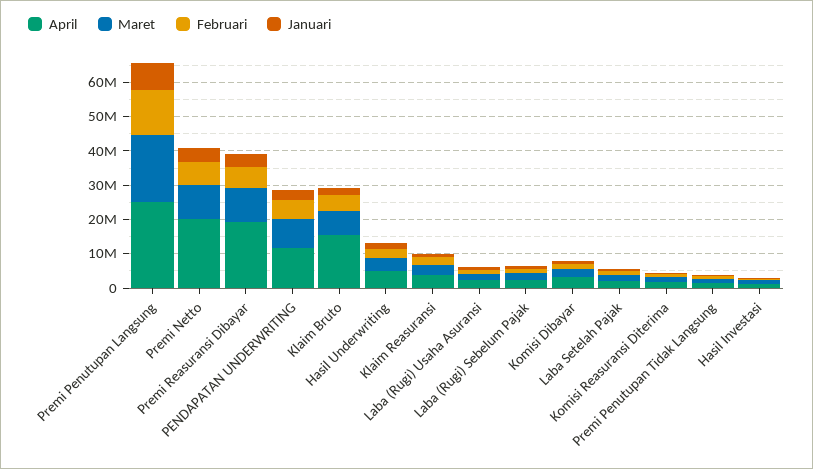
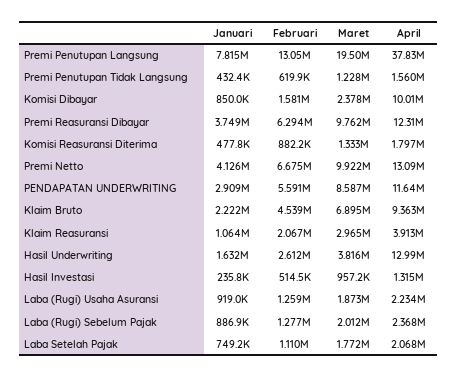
April, Premi Penutupan Langsung: 25000000 -> 37830000
April, Premi Netto: 20000000 -> 13090000
April, Premi Reasuransi Dibayar: 20000000 -> 12310000
April, Klaim Bruto: 15000000 -> 9363000
April, Hasil Underwriting: 5000000 -> 12990000
April, Komisi Dibayar: 2500000 -> 10010000

